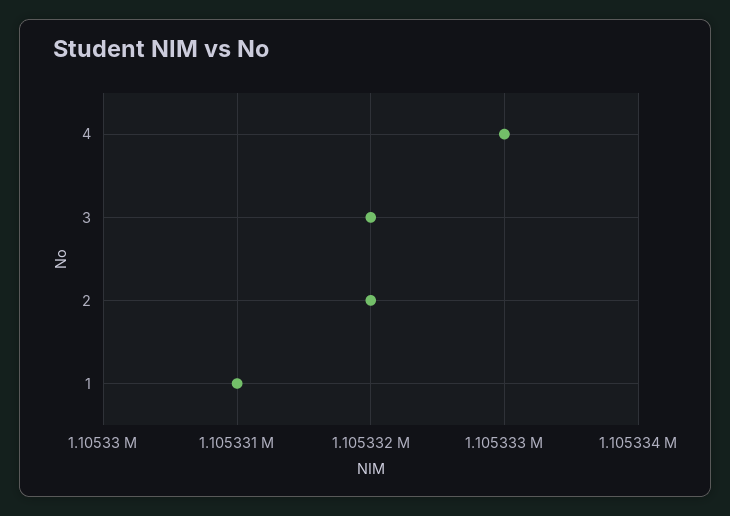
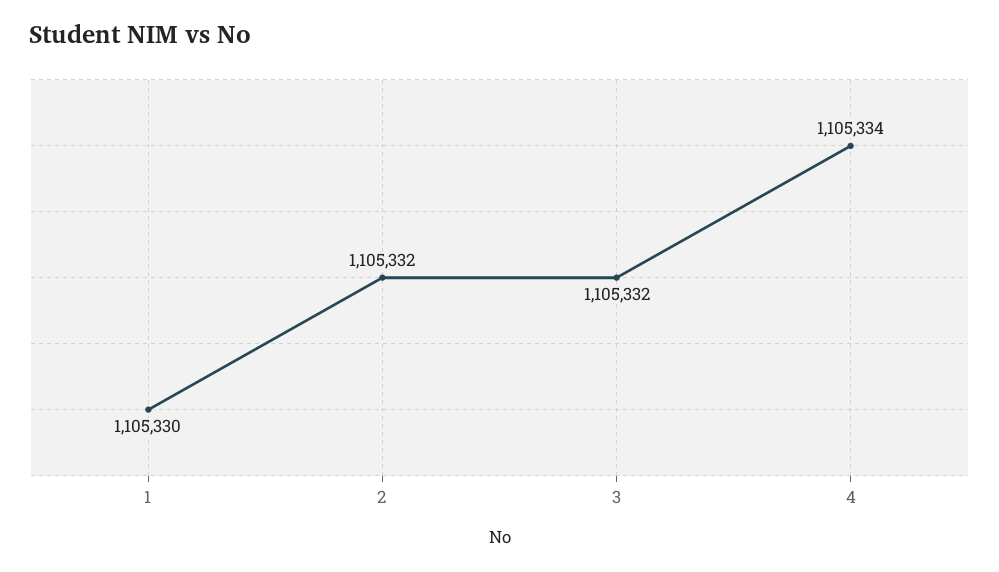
4: 1105333 -> 1105334
1: 1105331 -> 1105330

